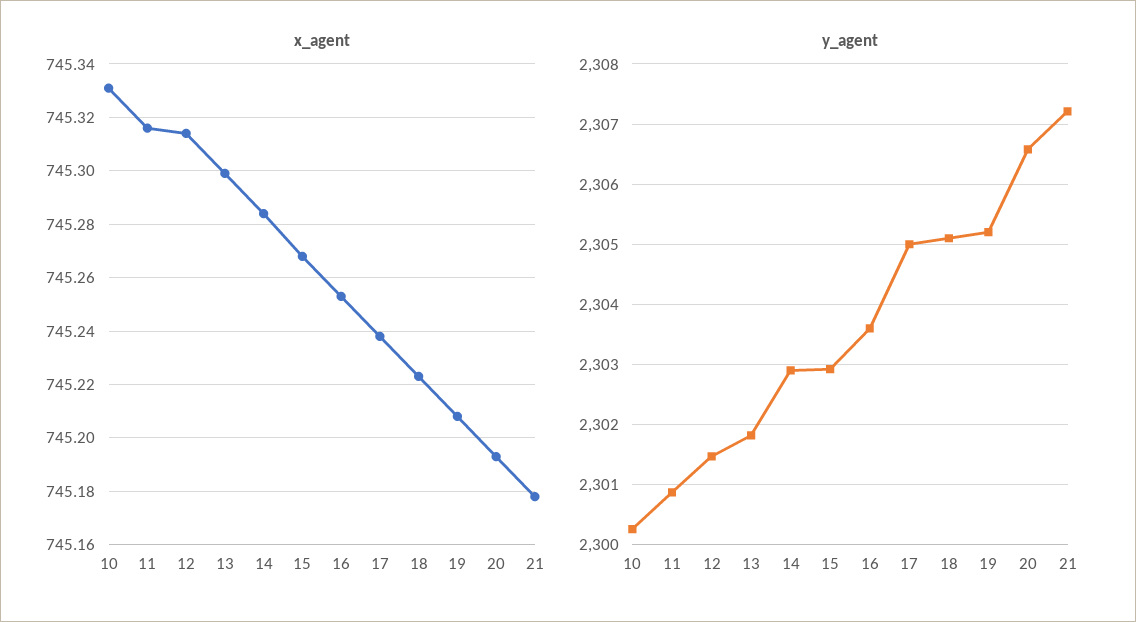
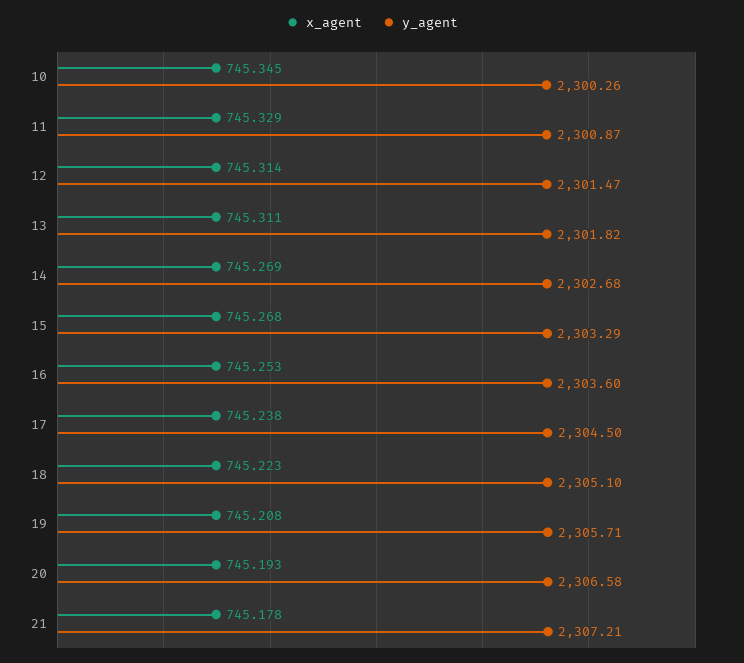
x_agent, 10: 745.33 -> 745.345
x_agent, 11: 745.315 -> 745.329
x_agent, 13: 745.3 -> 745.311
x_agent, 14: 745.285 -> 745.269
y_agent, 14: 2302.9 -> 2302.68
y_agent, 15: 2302.9 -> 2303.29
y_agent, 17: 2305 -> 2304.5
y_agent, 19: 2305.2 -> 2305.71

